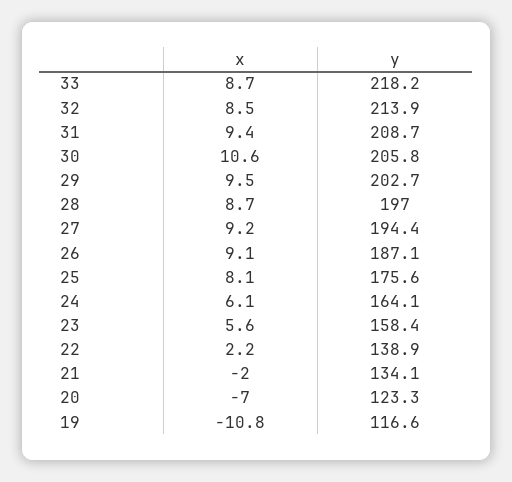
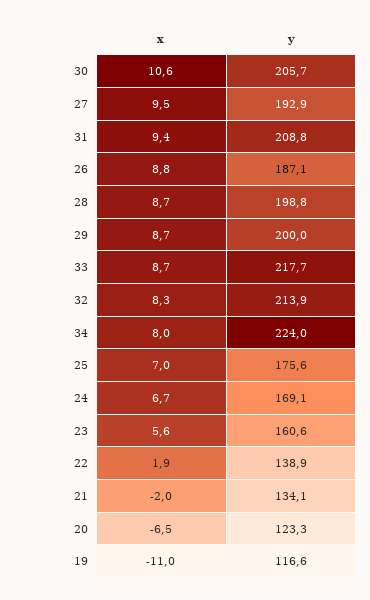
y, 33: 218.2 -> 217.7
x, 32: 8.5 -> 8.3
y, 31: 208.7 -> 208.8
y, 30: 205.8 -> 205.7
x, 29: 9.5 -> 8.7
y, 29: 202.7 -> 200
y, 28: 197 -> 198.8
x, 27: 9.2 -> 9.5
y, 27: 194.4 -> 192.9
x, 26: 9.1 -> 8.8
x, 25: 8.1 -> 7
x, 24: 6.1 -> 6.7
y, 24: 164.1 -> 169.1
y, 23: 158.4 -> 160.6
x, 22: 2.2 -> 1.9
x, 20: -7 -> -6.5
x, 19: -10.8 -> -11
x, 34: none -> 8
y, 34: none -> 224

